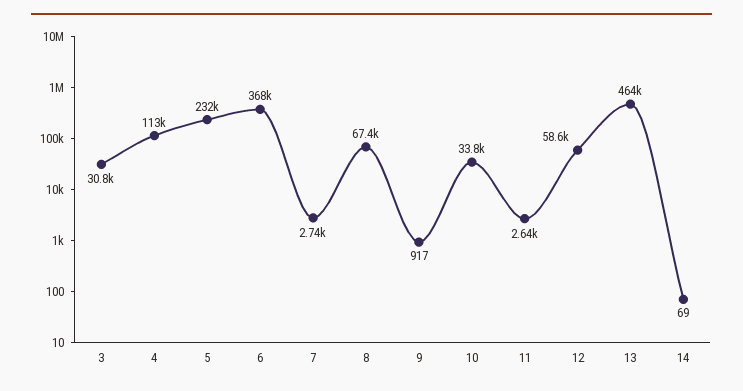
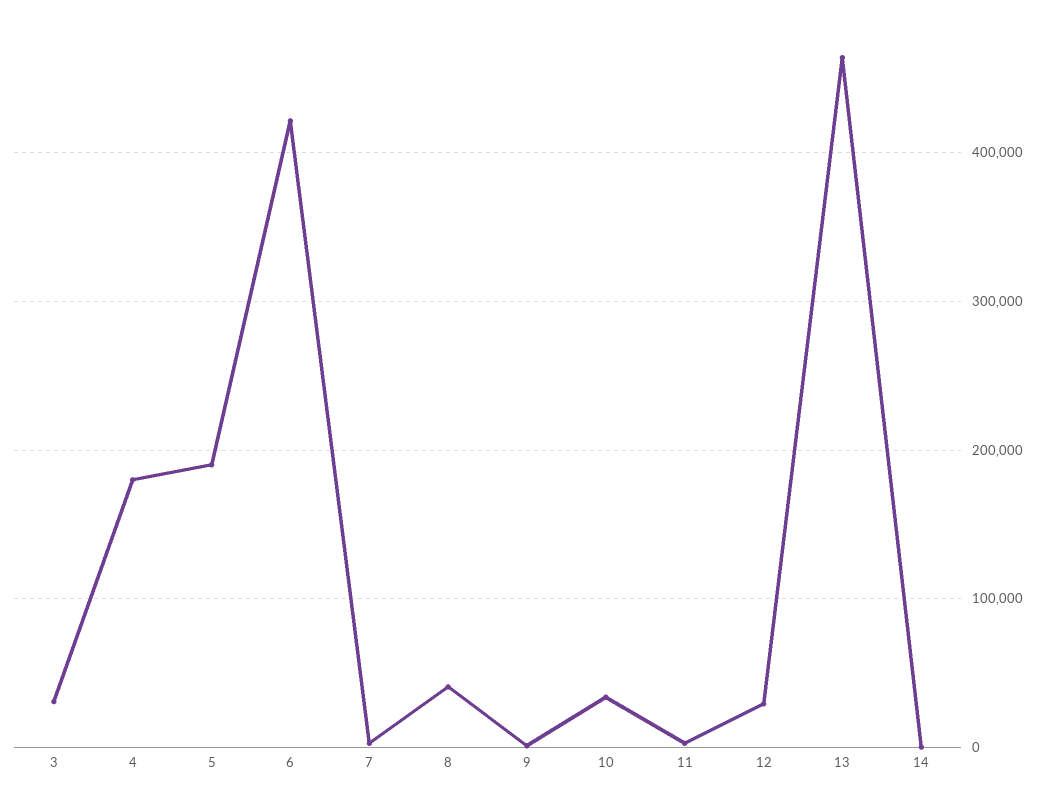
4: 113000 -> 180000
5: 232000 -> 190000
6: 368000 -> 420000
8: 67400 -> 40000
12: 58600 -> 30000

